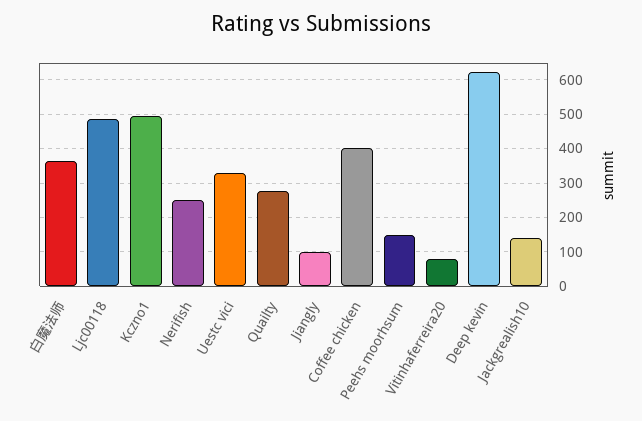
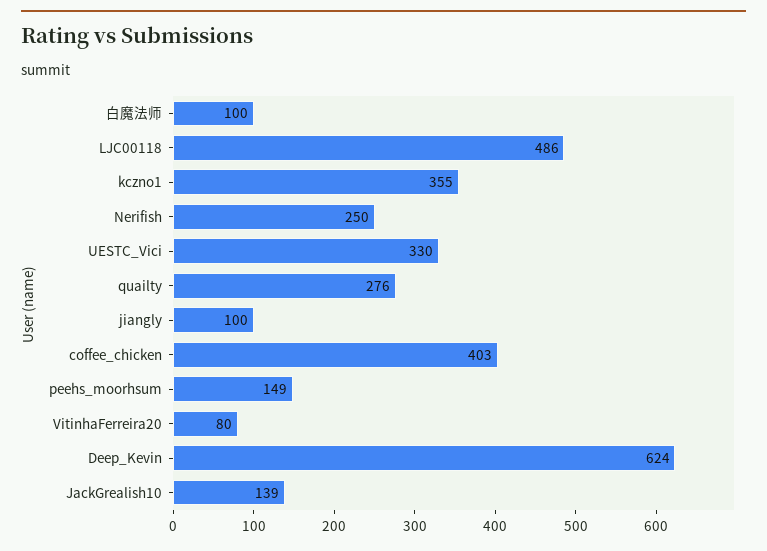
白魔法师: 360 -> 100
Kczno1: 500 -> 355

